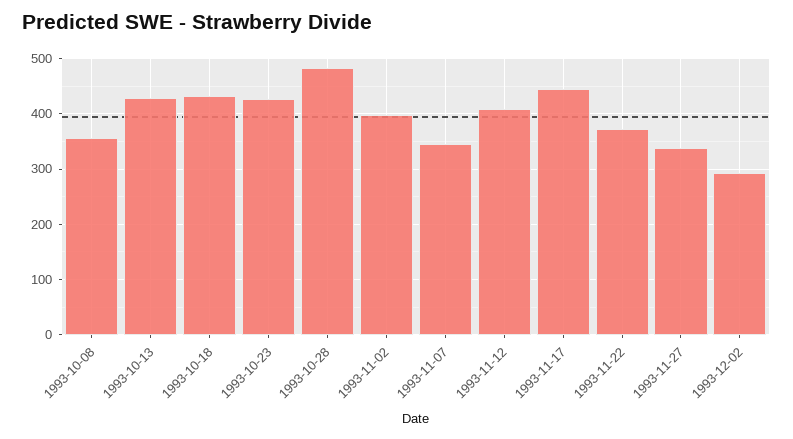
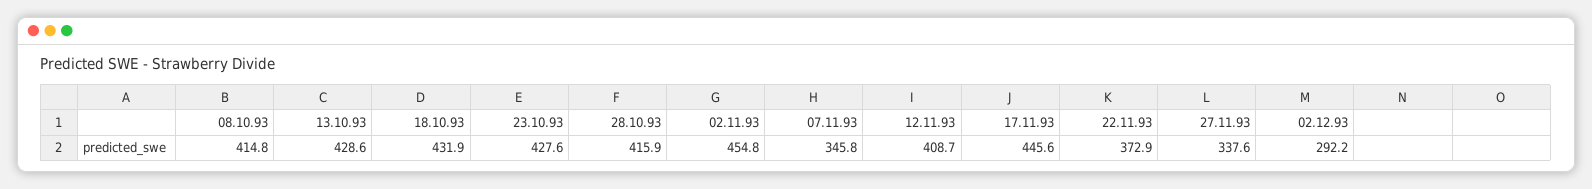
1993-10-08: 360 -> 414.8
1993-10-28: 480 -> 415.9
1993-11-02: 400 -> 454.8

